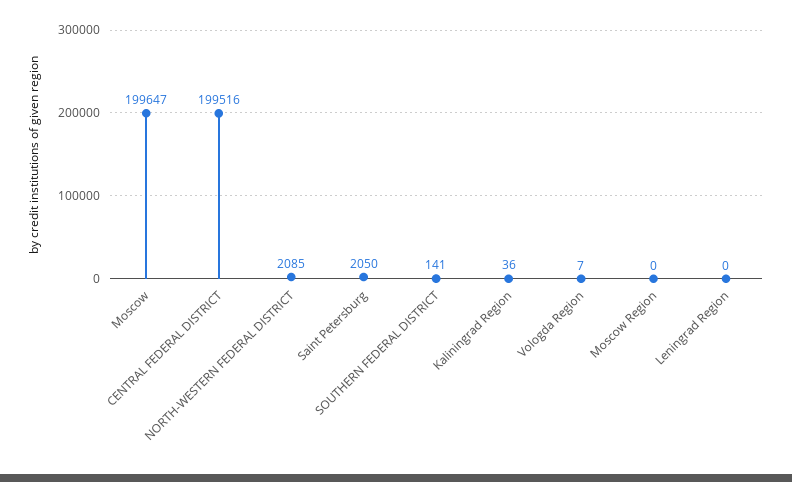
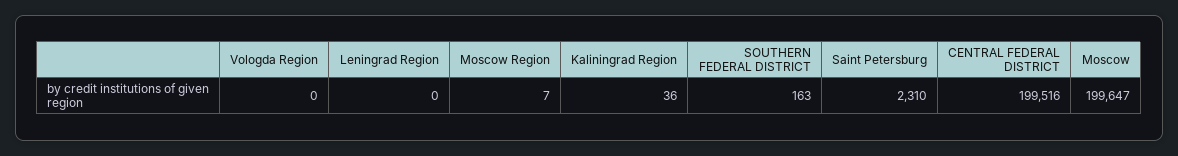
NORTH-WESTERN FEDERAL DISTRICT: 2085 -> none
Saint Petersburg: 2050 -> 2310
SOUTHERN FEDERAL DISTRICT: 141 -> 163
Vologda Region: 7 -> 0
Moscow Region: 0 -> 7

